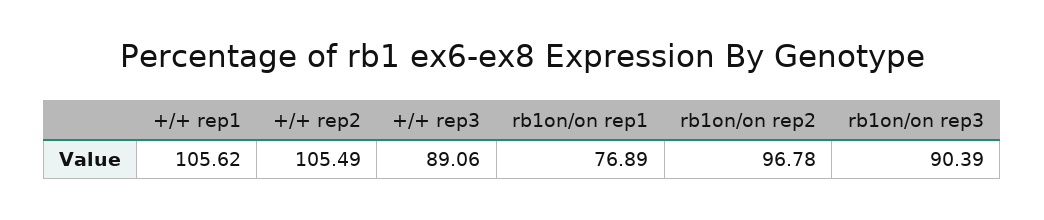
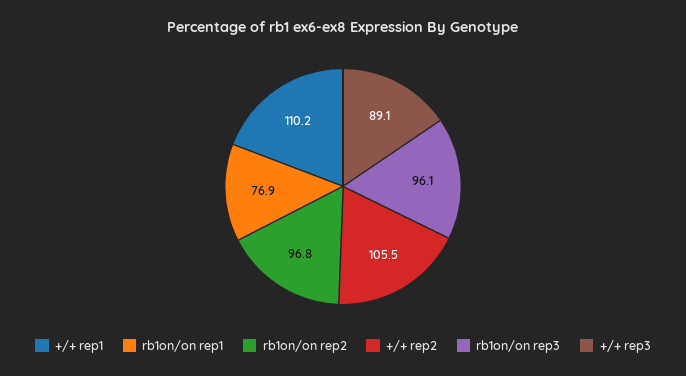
+/+ rep1: 105.62 -> 110.2
rb1on/on rep3: 90.39 -> 96.1

